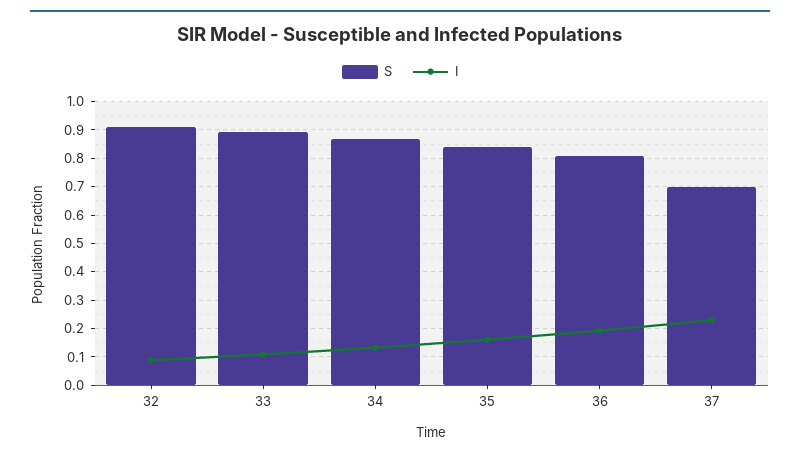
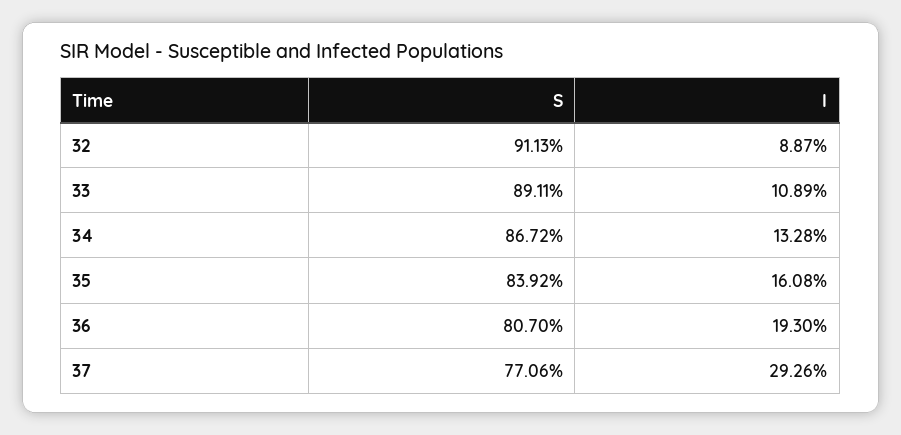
S, 37: 0.7 -> 0.7706
I, 37: 0.225 -> 0.2926

